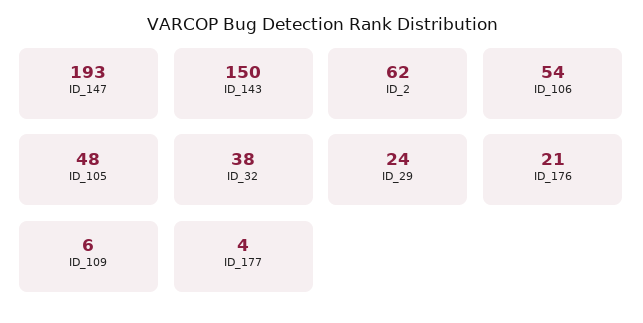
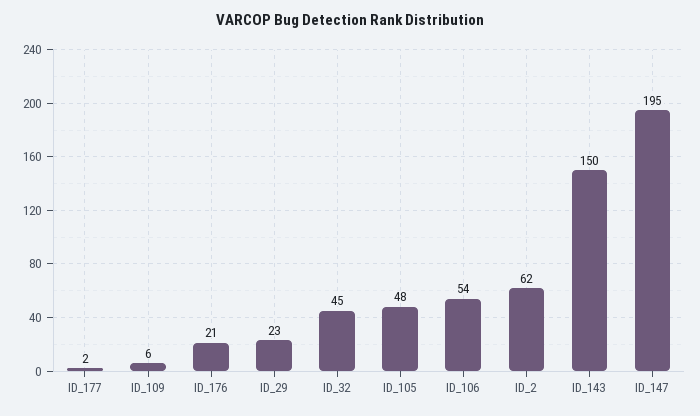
ID_147: 193 -> 195
ID_32: 38 -> 45
ID_29: 24 -> 23
ID_177: 4 -> 2

